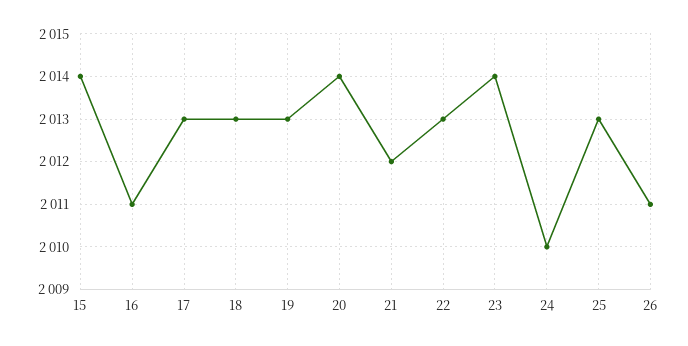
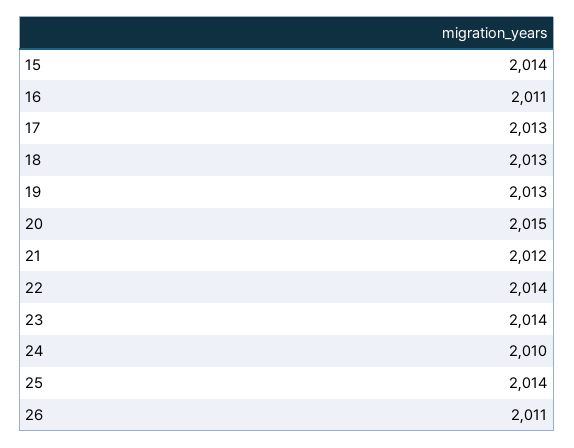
20: 2014 -> 2015
22: 2013 -> 2014
25: 2013 -> 2014

